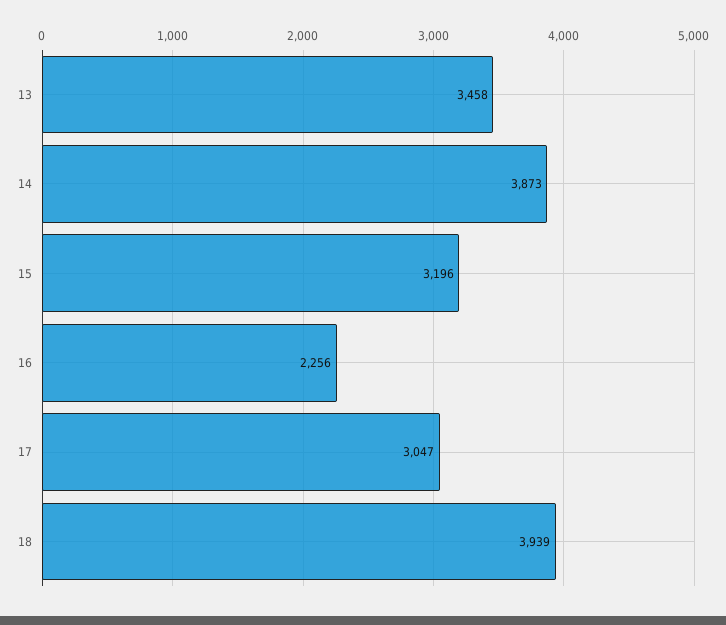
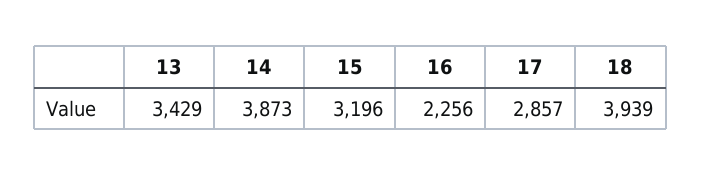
13: 3458 -> 3429
17: 3047 -> 2857

